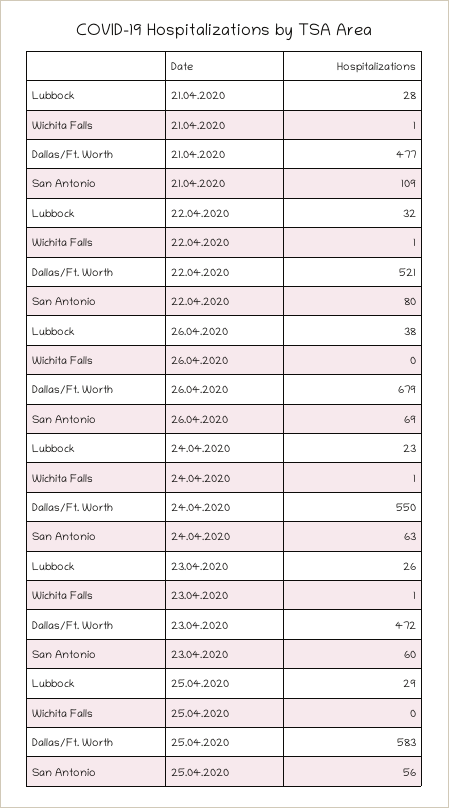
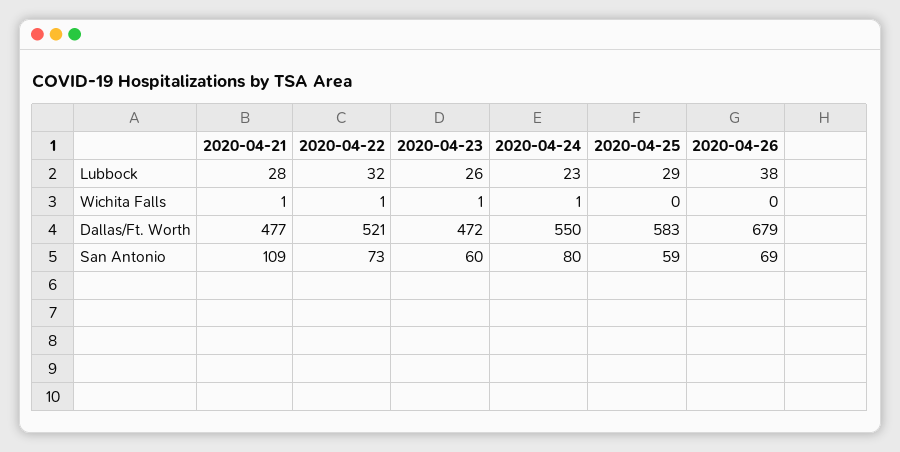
San Antonio, 22.04.2020: 80 -> 73
San Antonio, 24.04.2020: 63 -> 80
San Antonio, 25.04.2020: 56 -> 59

